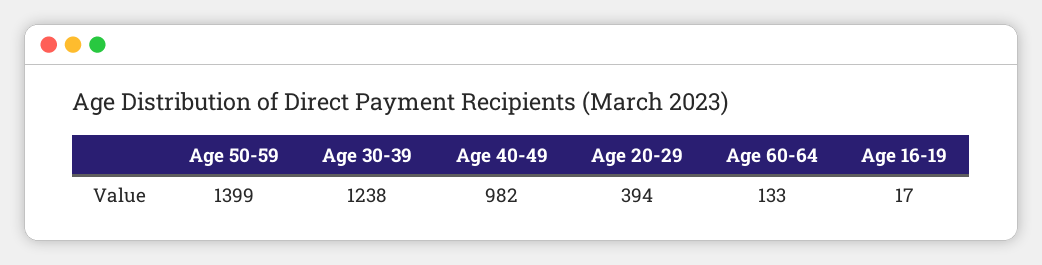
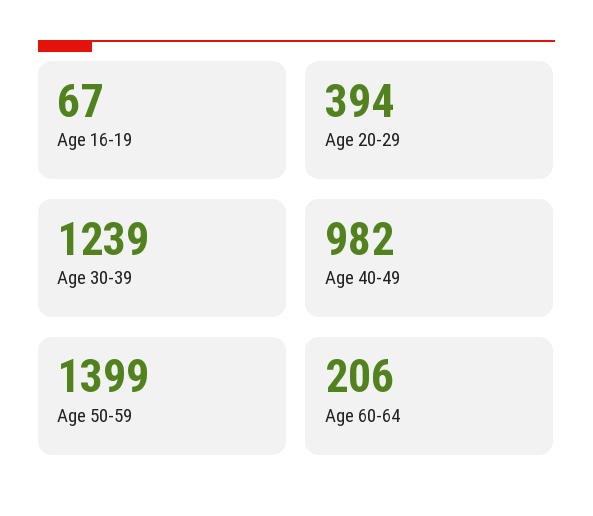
Age 30-39: 1238 -> 1239
Age 60-64: 133 -> 206
Age 16-19: 17 -> 67

